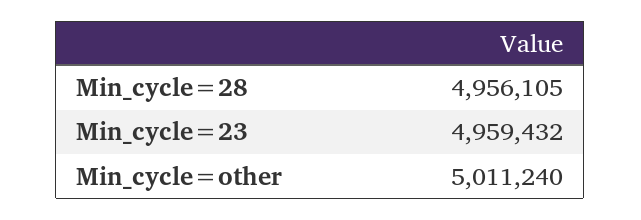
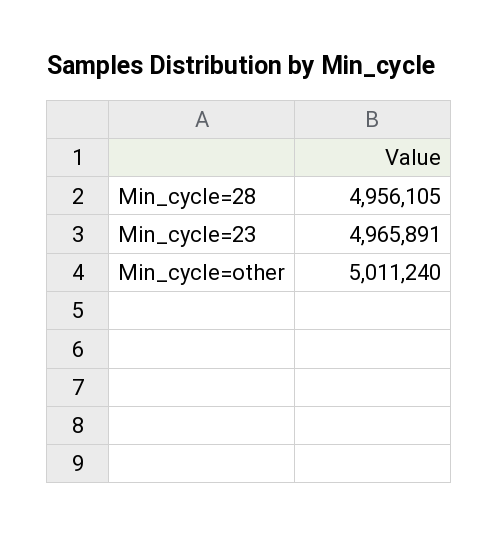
Min_cycle=23: 4959432 -> 4965891

